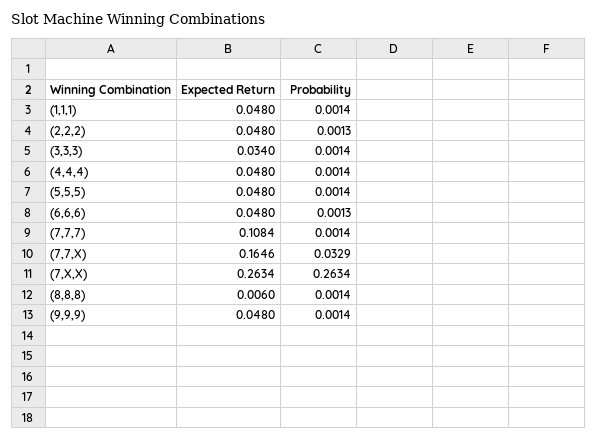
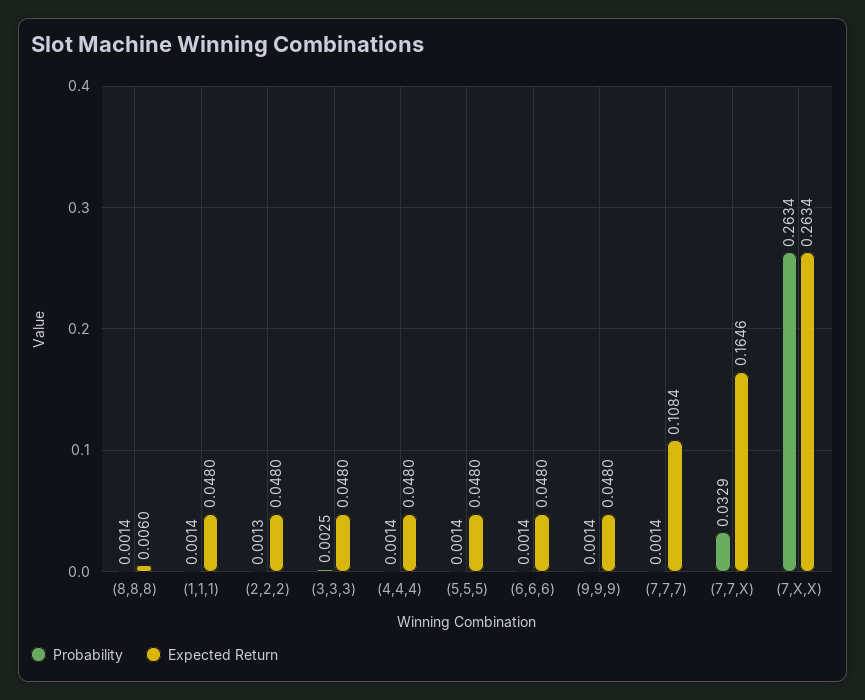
Expected Return, (3,3,3): 0.034 -> 0.048
Probability, (3,3,3): 0.0014 -> 0.0025
Probability, (6,6,6): 0.0013 -> 0.0014

